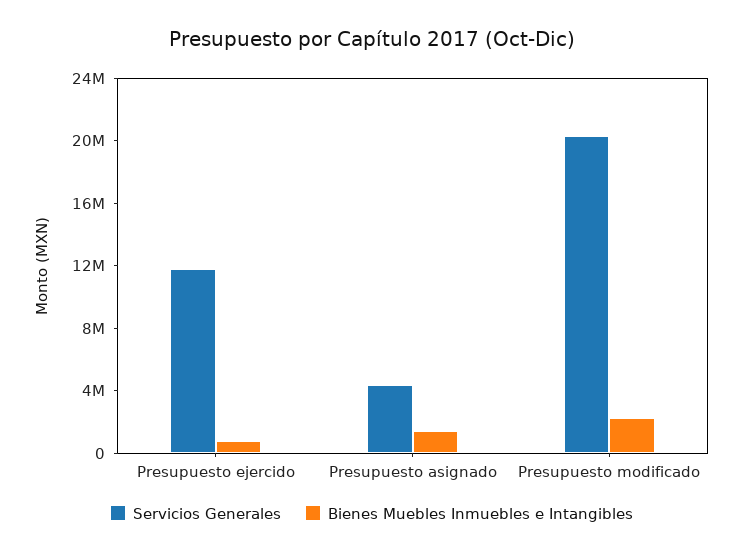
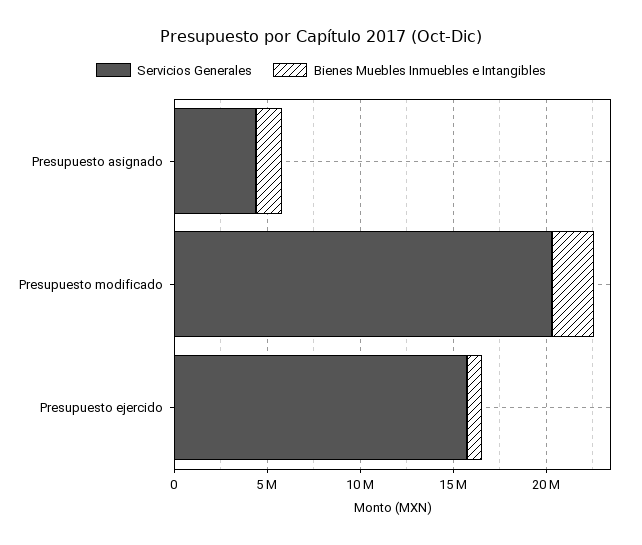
Servicios Generales, Presupuesto ejercido: 12000000 -> 16000000

